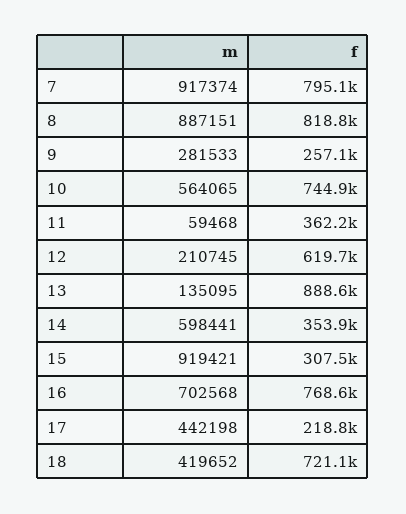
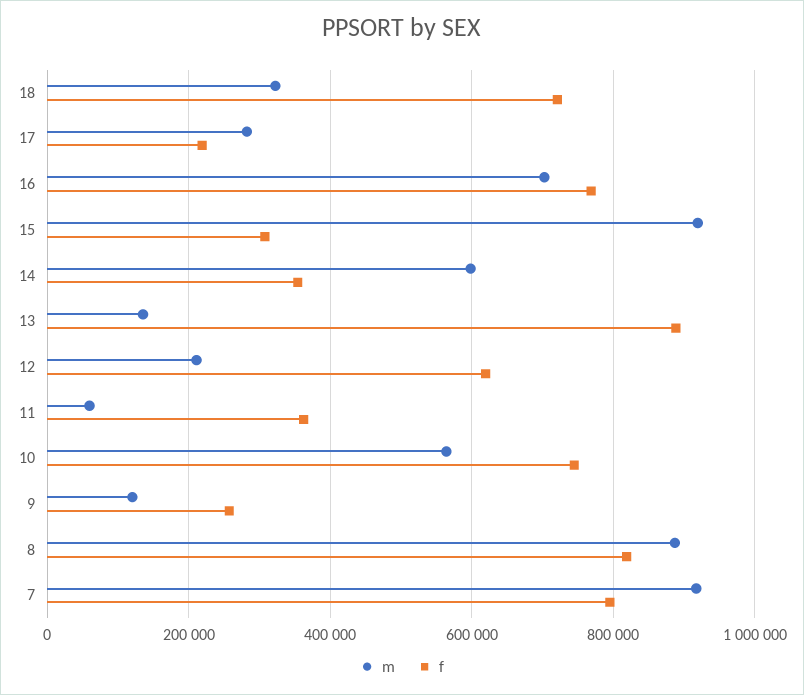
m, 9: 281533 -> 120000
m, 17: 442198 -> 280000
m, 18: 419652 -> 320000

